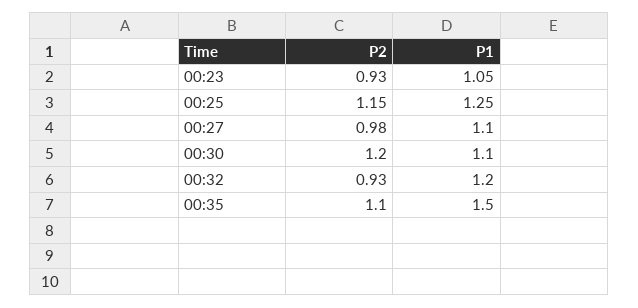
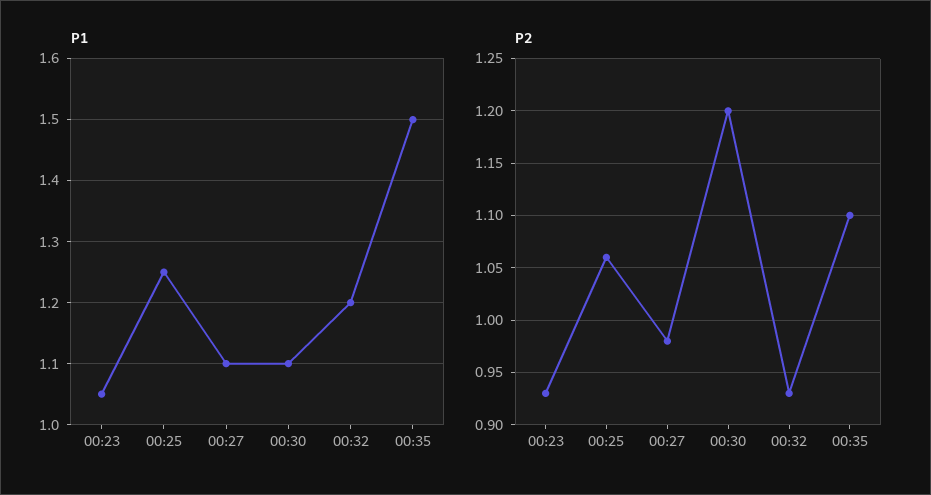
P2, 00:25: 1.15 -> 1.06

